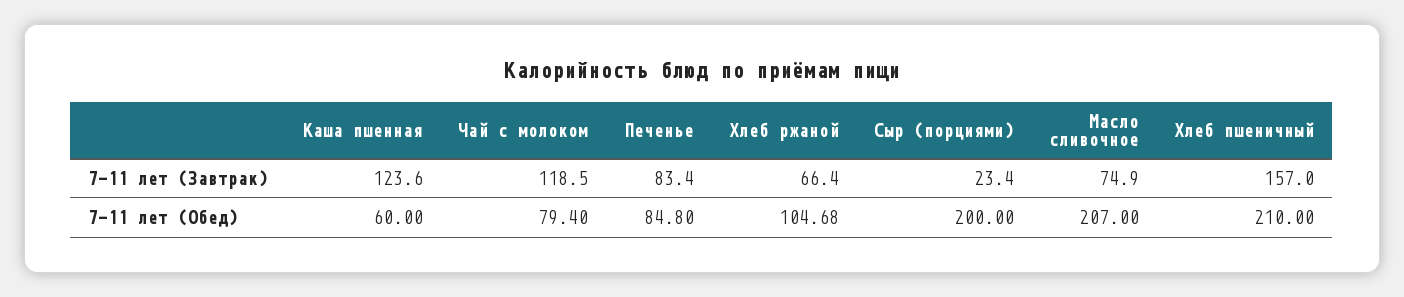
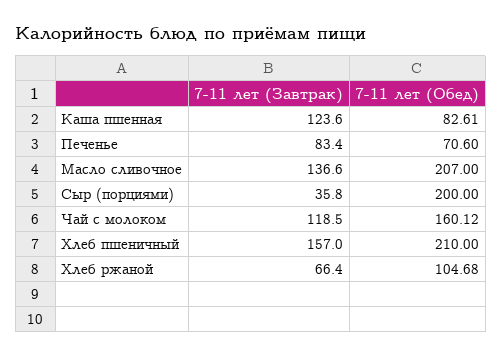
Сыр (порциями), 7-11 лет (Завтрак): 23.4 -> 35.8
Масло сливочное, 7-11 лет (Завтрак): 74.9 -> 136.6
Каша пшенная, 7-11 лет (Обед): 60 -> 82.61
Чай с молоком, 7-11 лет (Обед): 79.4 -> 160.12
Печенье, 7-11 лет (Обед): 84.8 -> 70.6

